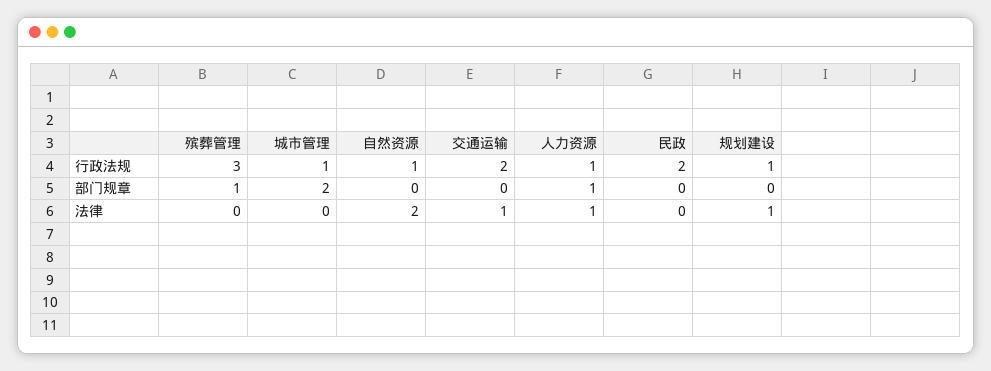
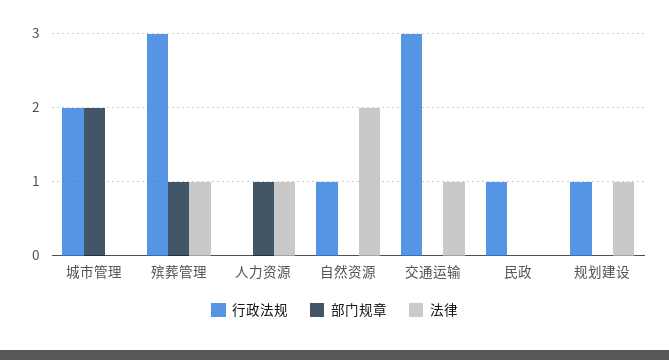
行政法规, 城市管理: 1 -> 2
行政法规, 交通运输: 2 -> 3
行政法规, 人力资源: 1 -> 0
行政法规, 民政: 2 -> 1
法律, 殡葬管理: 0 -> 1

